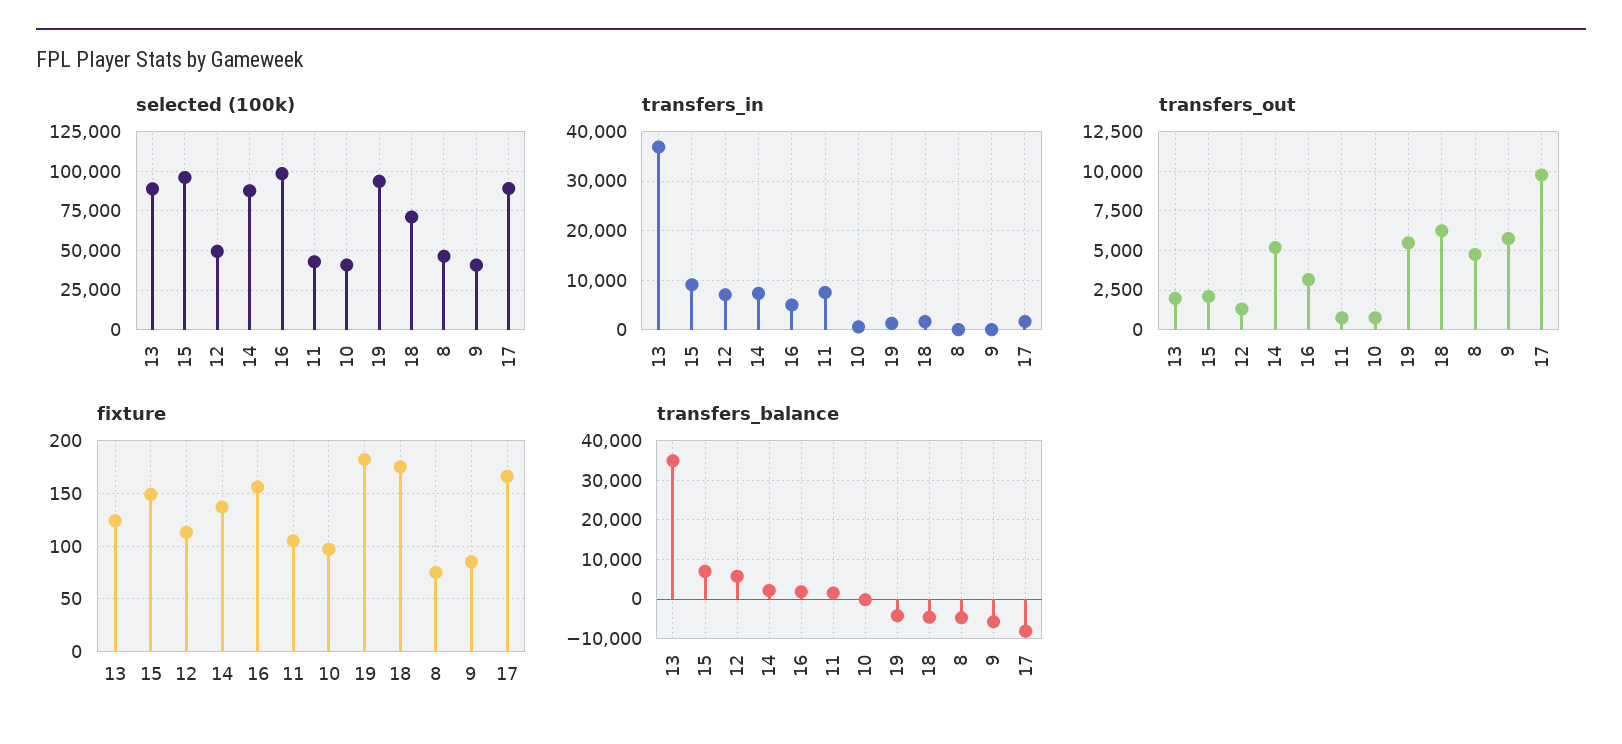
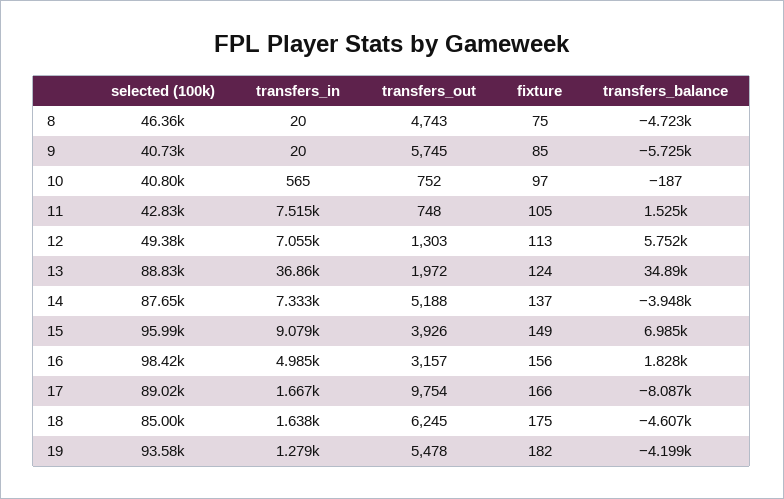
selected (100k), 18: 70000 -> 85000
transfers_out, 15: 2000 -> 3926
transfers_balance, 14: 2000 -> -3948

